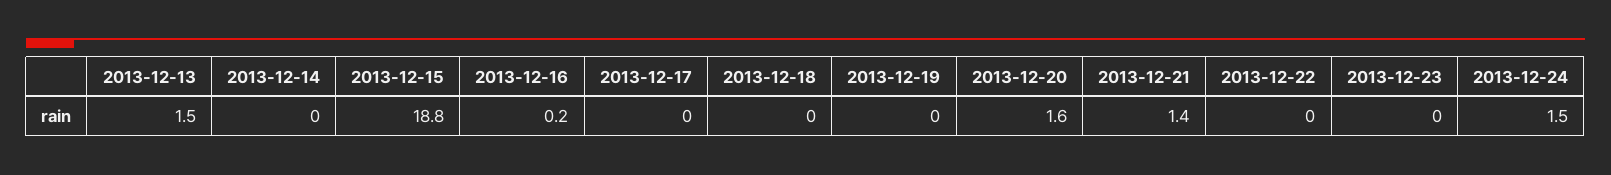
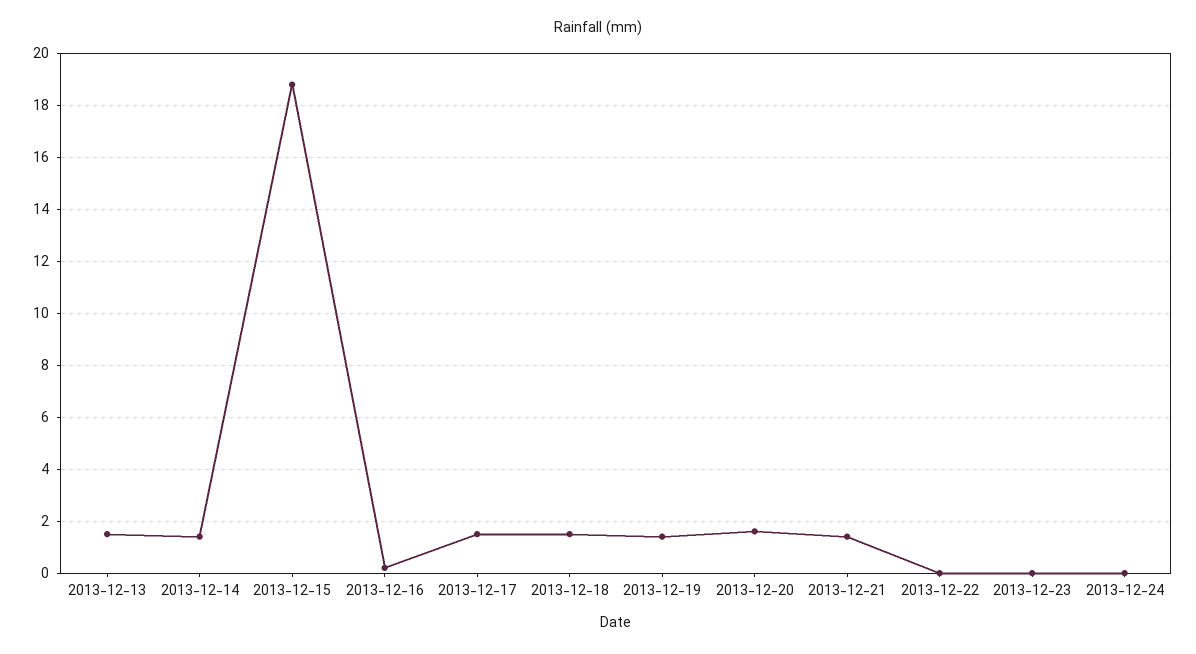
2013-12-14: 0 -> 1.5
2013-12-17: 0 -> 1.5
2013-12-18: 0 -> 1.5
2013-12-19: 0 -> 1.5
2013-12-24: 1.5 -> 0

